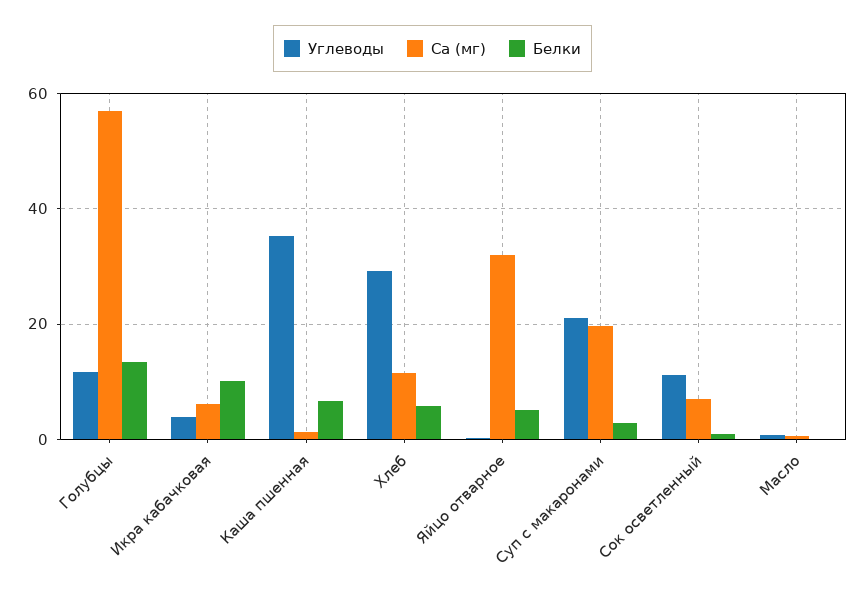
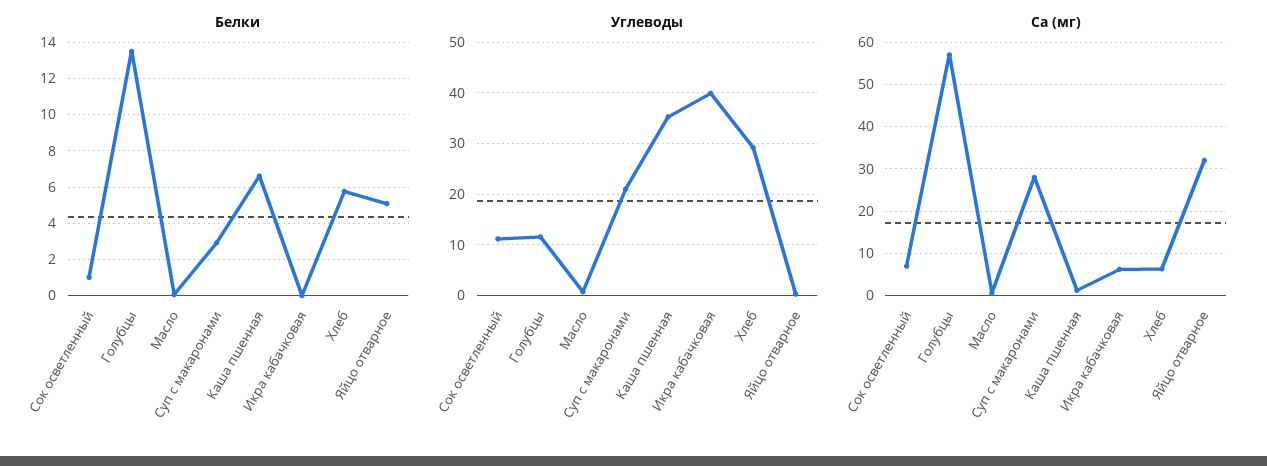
Углеводы, Икра кабачковая: 4 -> 40
Белки, Икра кабачковая: 10 -> 0
Са (мг), Хлеб: 12 -> 6
Са (мг), Суп с макаронами: 20 -> 28

